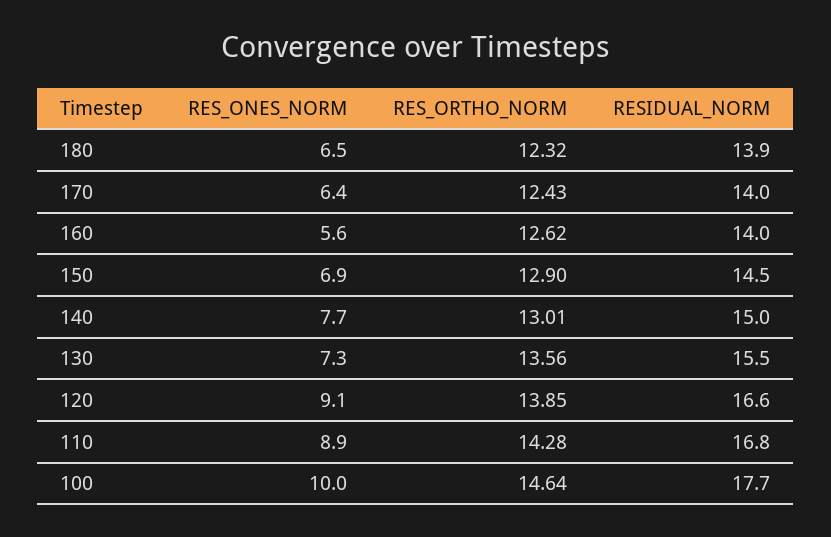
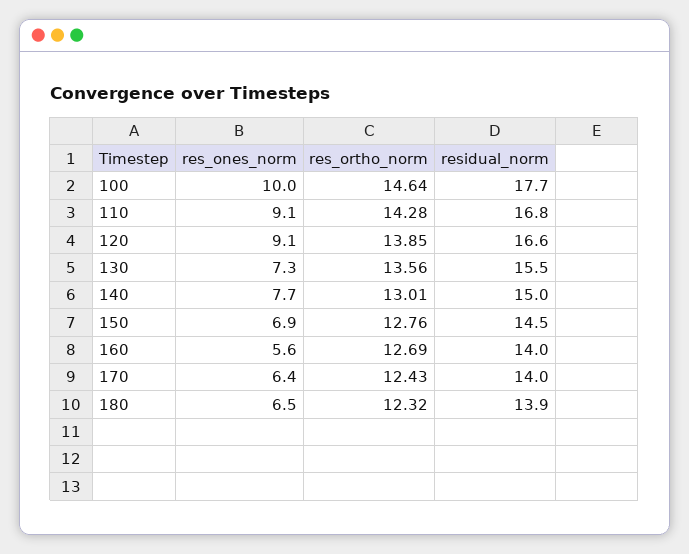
RES_ORTHO_NORM, 160: 12.62 -> 12.69
RES_ORTHO_NORM, 150: 12.9 -> 12.76
RES_ONES_NORM, 110: 8.9 -> 9.1

